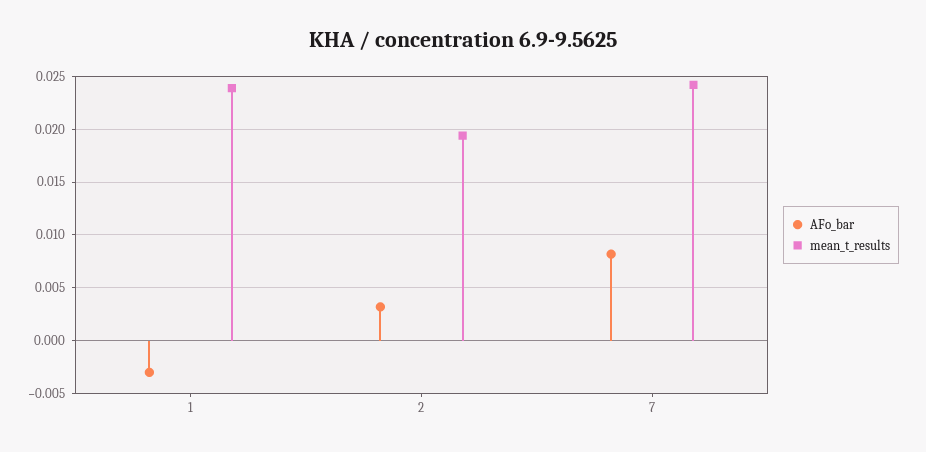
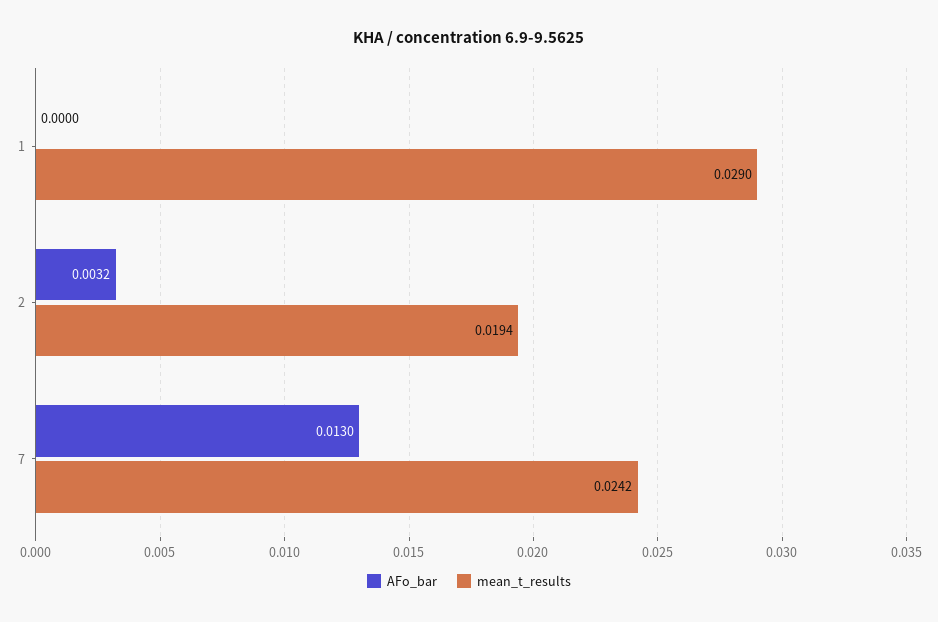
AFo_bar, 1: -0.003 -> 0
mean_t_results, 1: 0.024 -> 0.029
AFo_bar, 7: 0.008 -> 0.013

